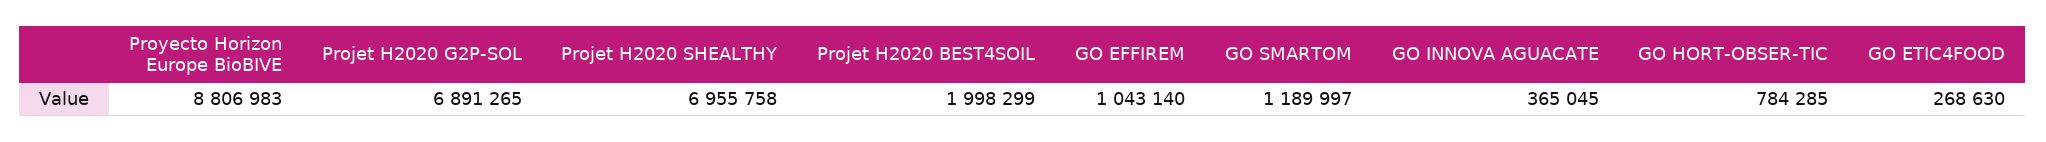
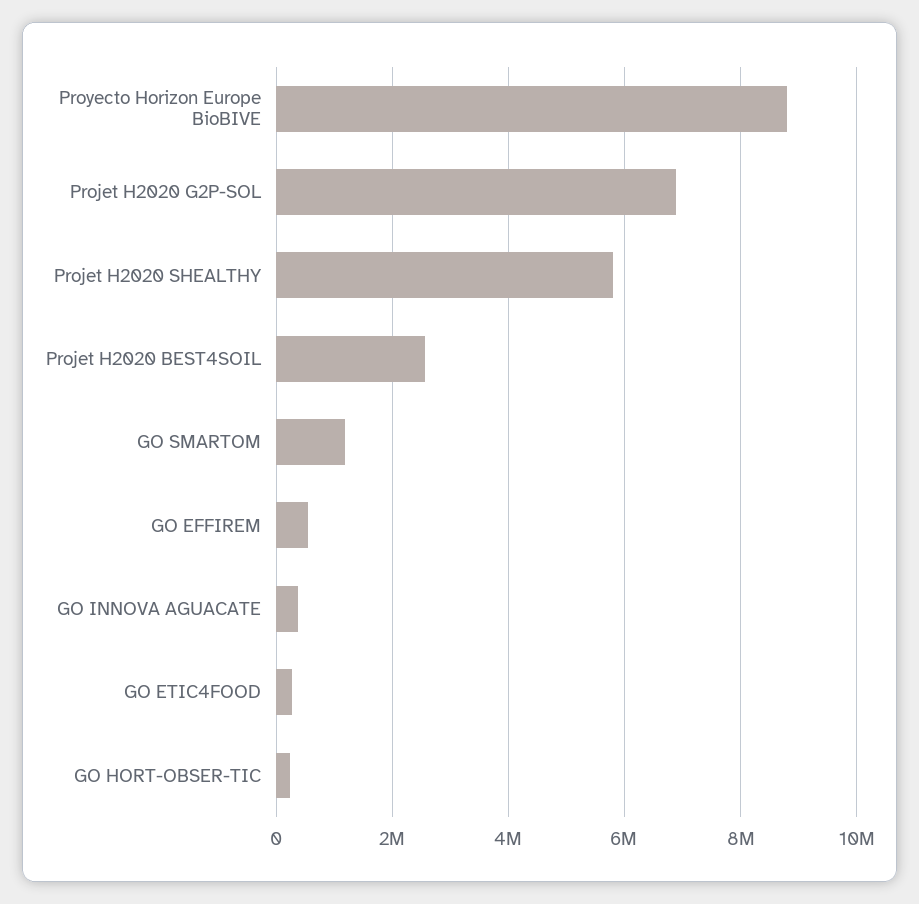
Projet H2020 SHEALTHY: 6955758 -> 5800000
Projet H2020 BEST4SOIL: 1998299 -> 2600000
GO EFFIREM: 1043140 -> 600000
GO HORT-OBSER-TIC: 784285 -> 200000

